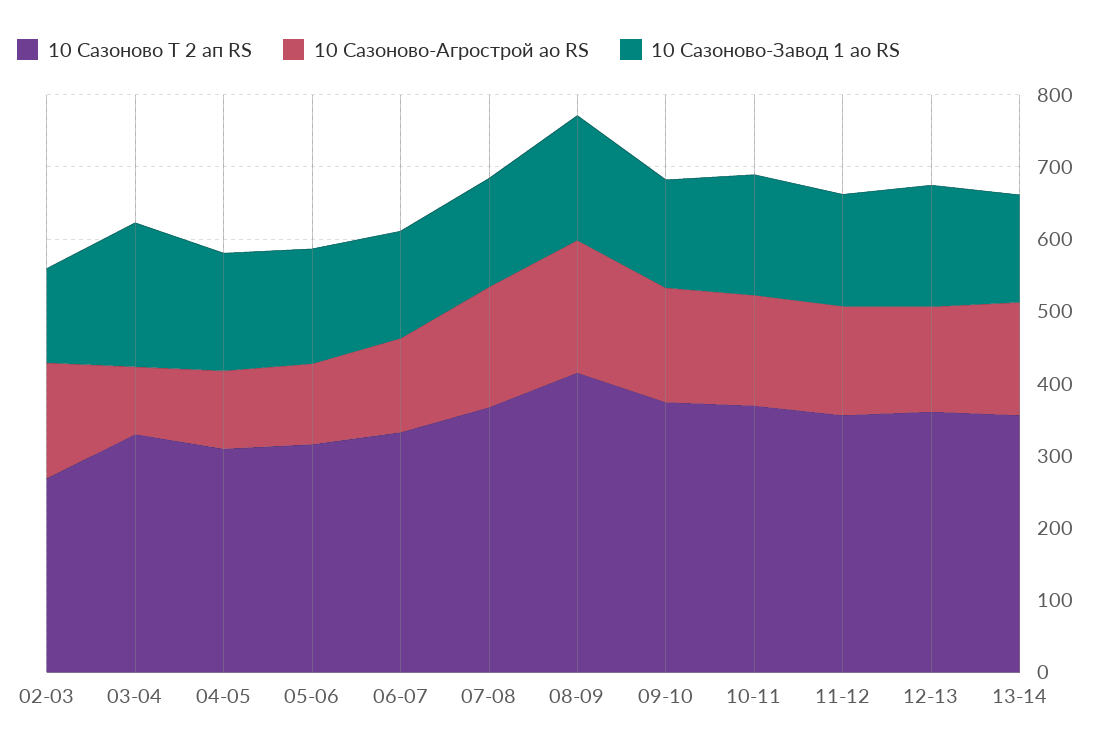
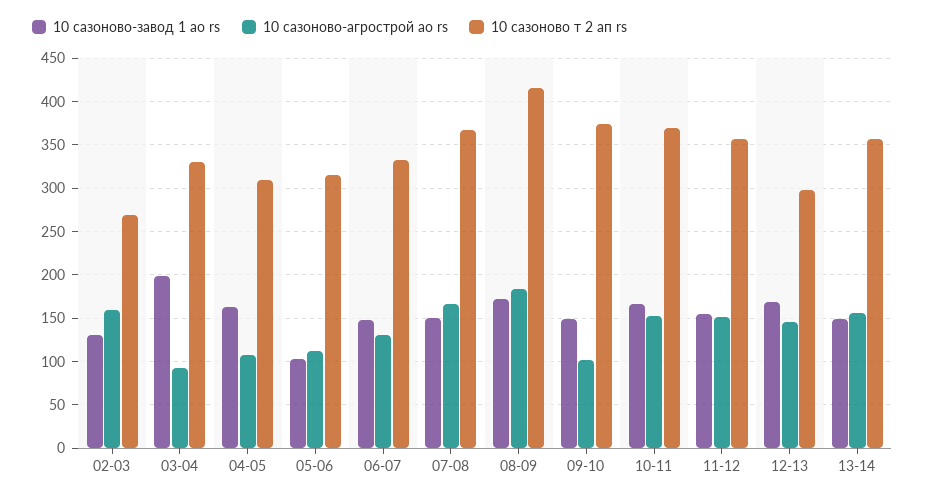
10 Сазоново-Завод 1 ао RS, 05-06: 160 -> 100
10 Сазоново-Агрострой ао RS, 09-10: 160 -> 100
10 Сазоново Т 2 ап RS, 12-13: 360 -> 300

